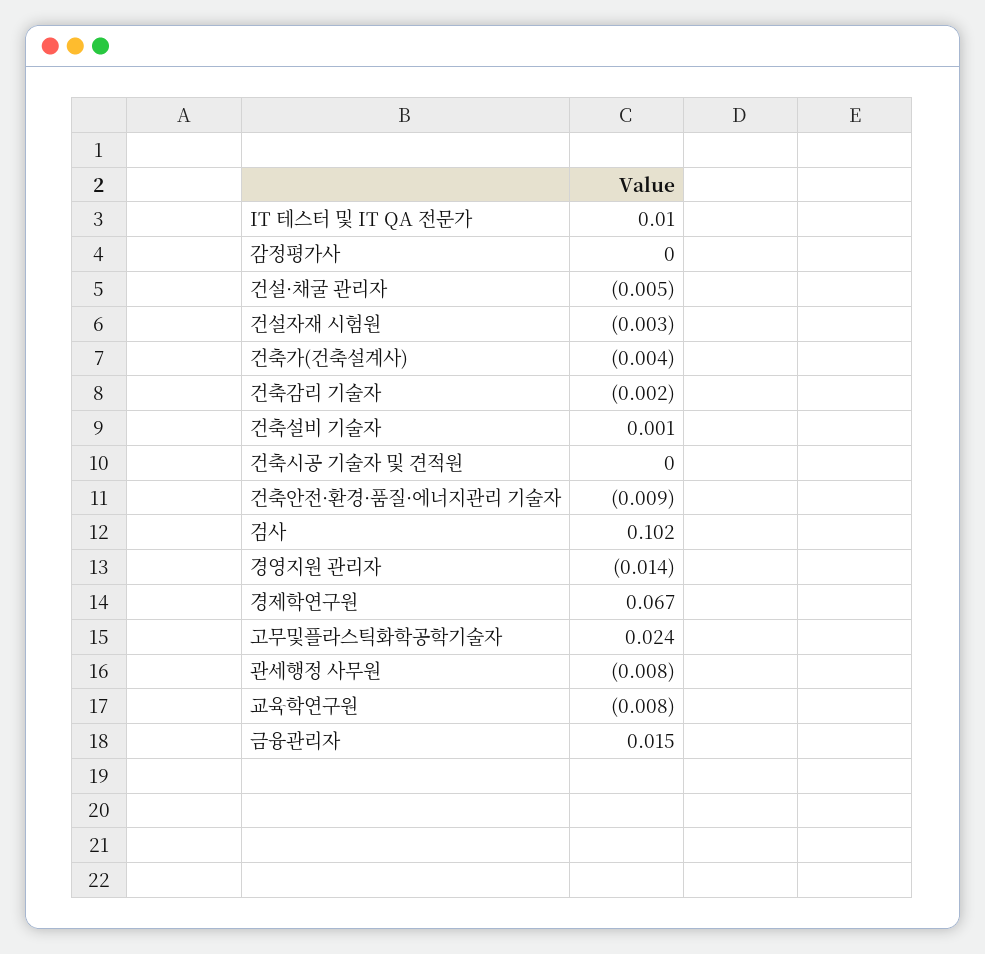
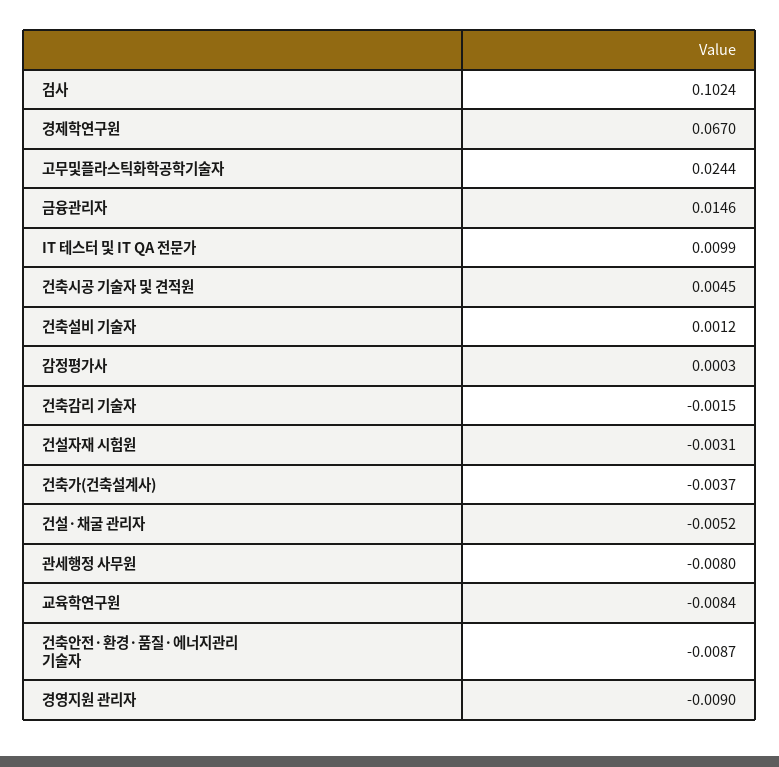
건축시공 기술자 및 견적원: 0 -> 0.0045
경영지원 관리자: -0.014 -> -0.009

